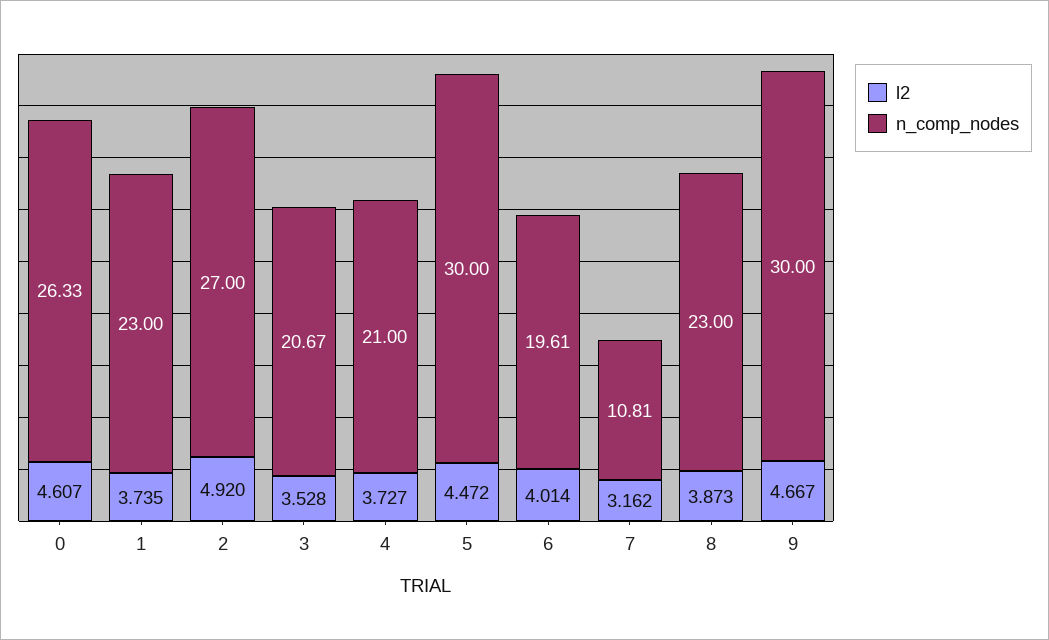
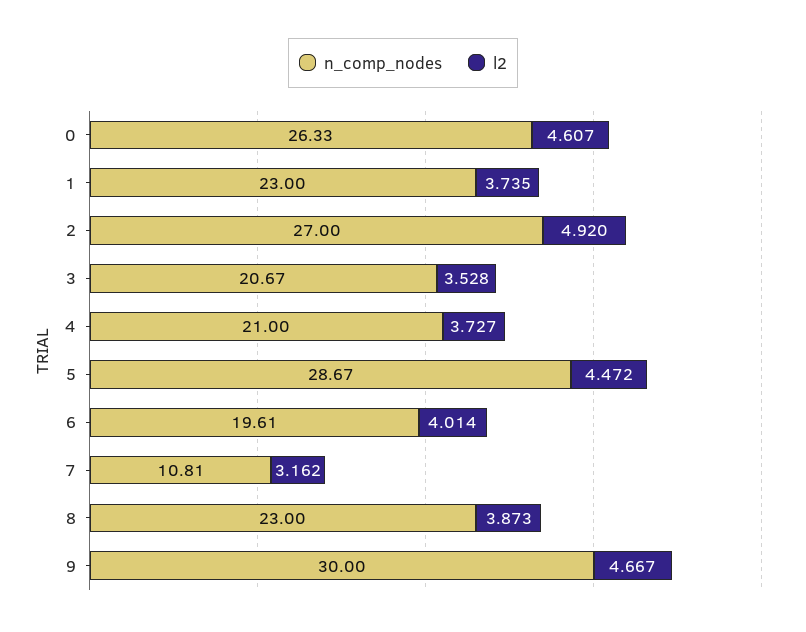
n_comp_nodes, 5: 30 -> 28.67

